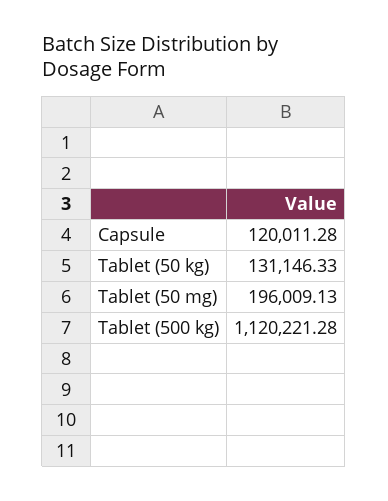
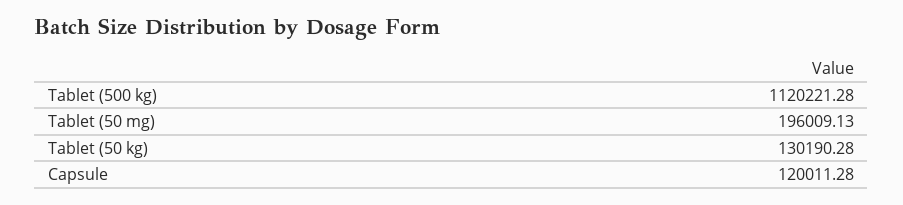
Tablet (50 kg): 131146.33 -> 130190.28

